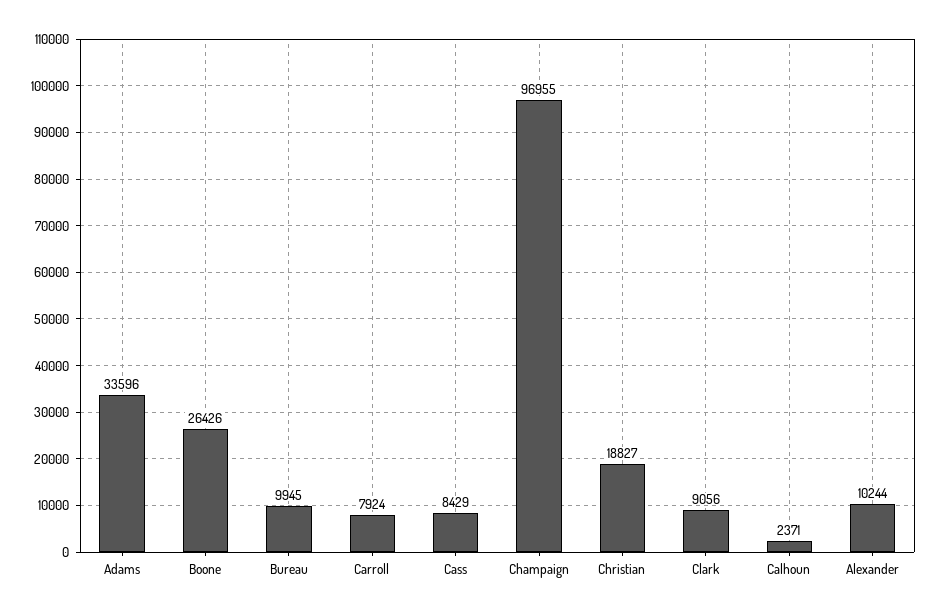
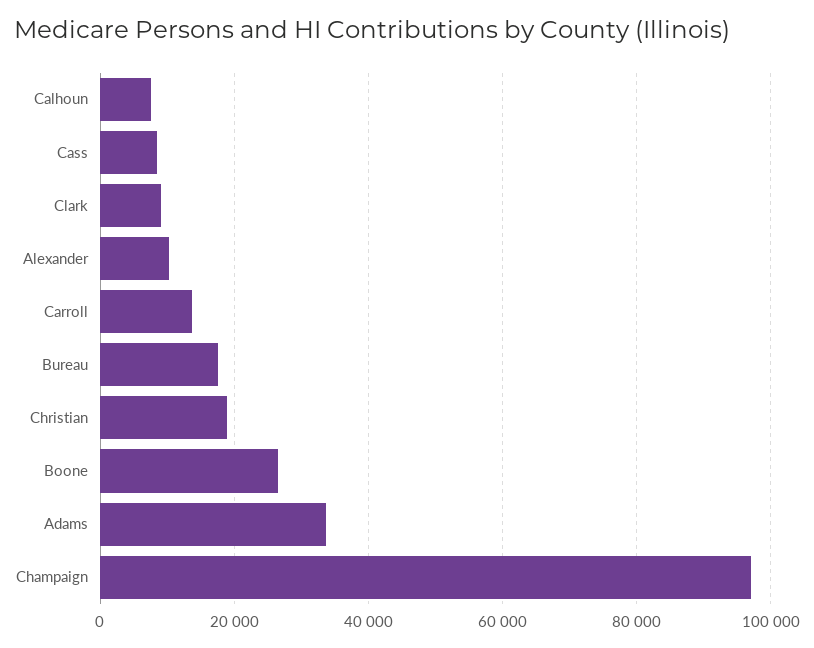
Bureau: 9945 -> 18000
Carroll: 7924 -> 14000
Calhoun: 2371 -> 8000

